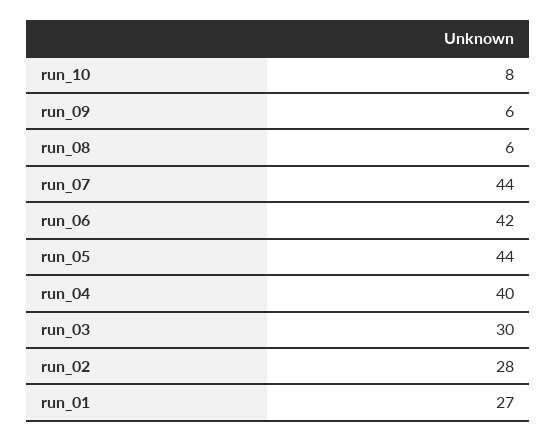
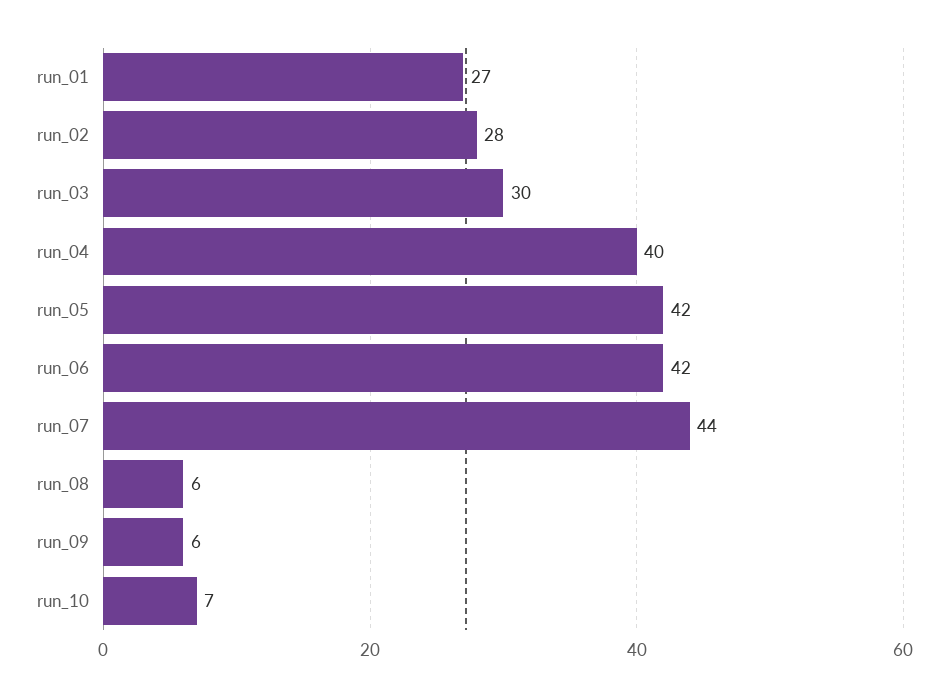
run_10: 8 -> 7
run_05: 44 -> 42

